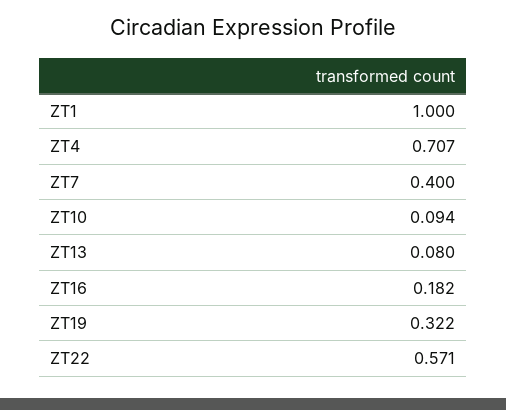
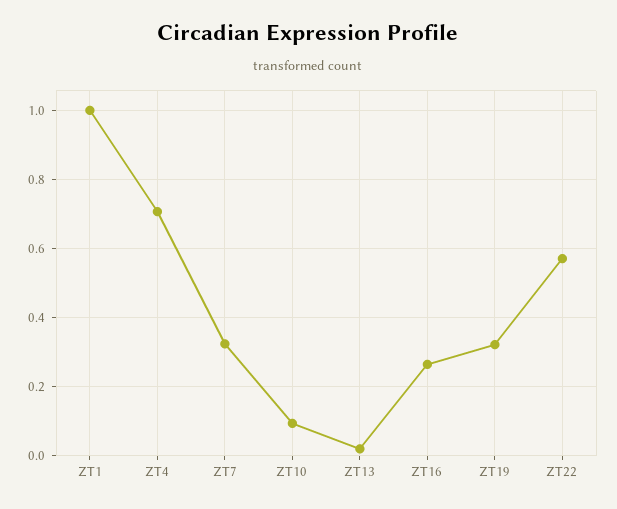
ZT7: 0.4 -> 0.32
ZT13: 0.08 -> 0.02
ZT16: 0.182 -> 0.26

